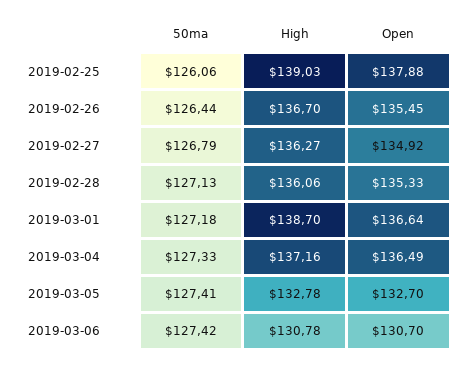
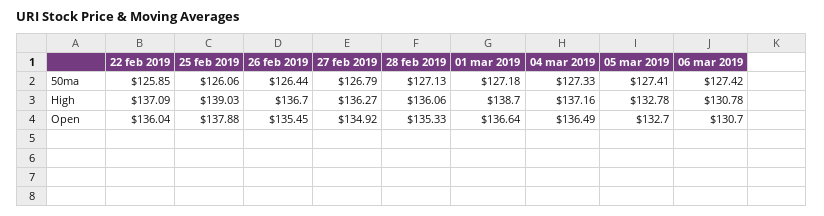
50ma, 22 feb 2019: none -> 125.85
High, 22 feb 2019: none -> 137.09
Open, 22 feb 2019: none -> 136.04

